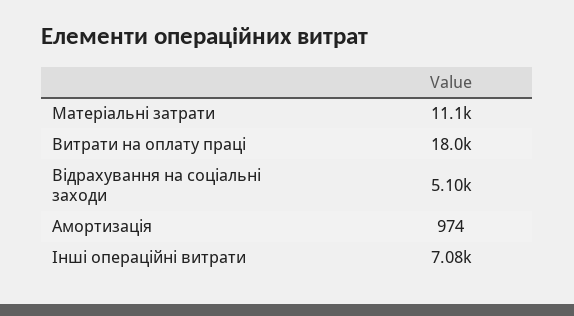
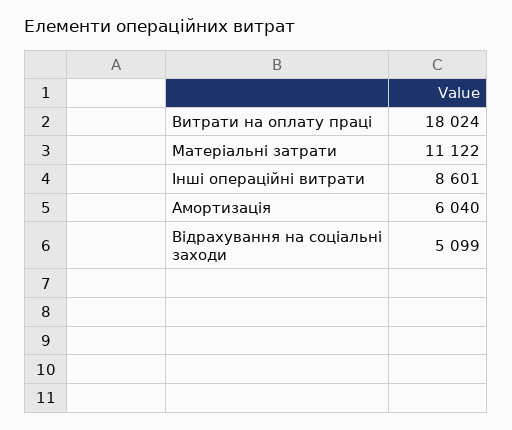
Амортизація: 974 -> 6040
Інші операційні витрати: 7080 -> 8601

